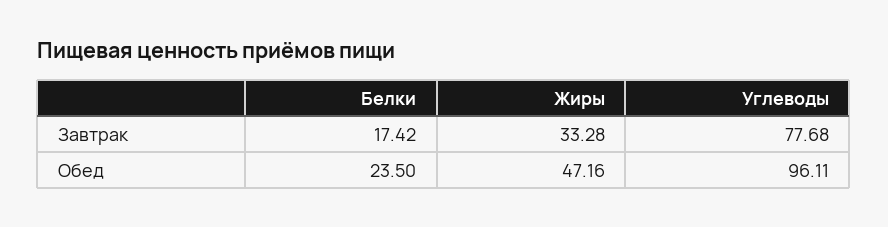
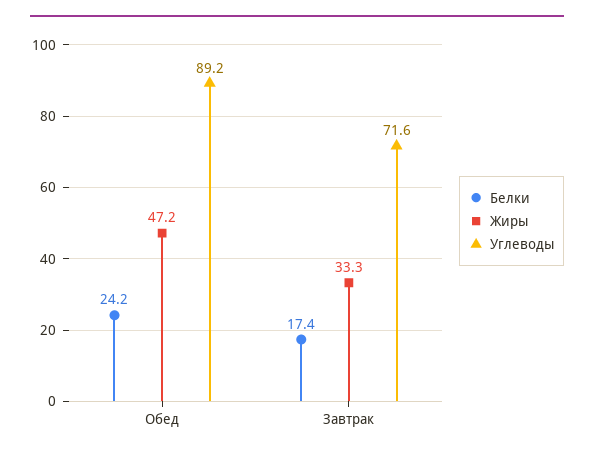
Углеводы, Завтрак: 77.68 -> 71.6
Белки, Обед: 23.5 -> 24.2
Углеводы, Обед: 96.11 -> 89.2

